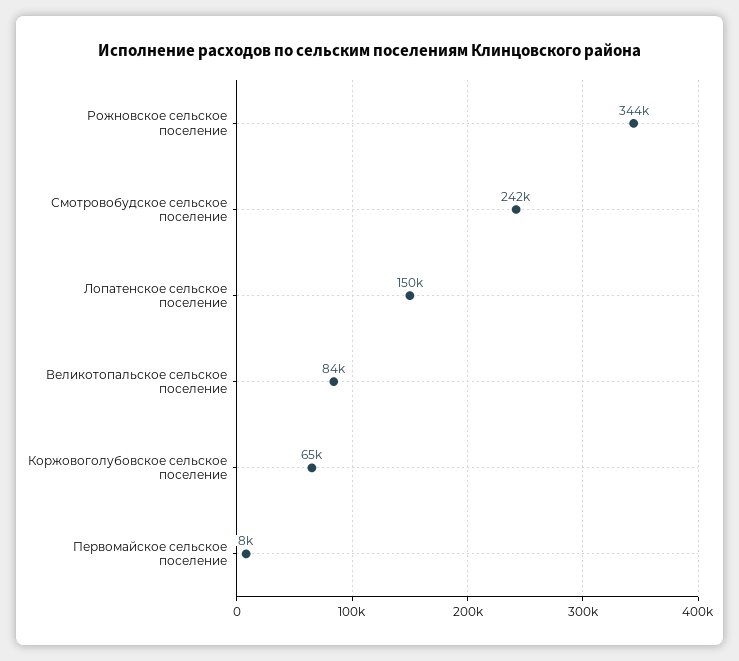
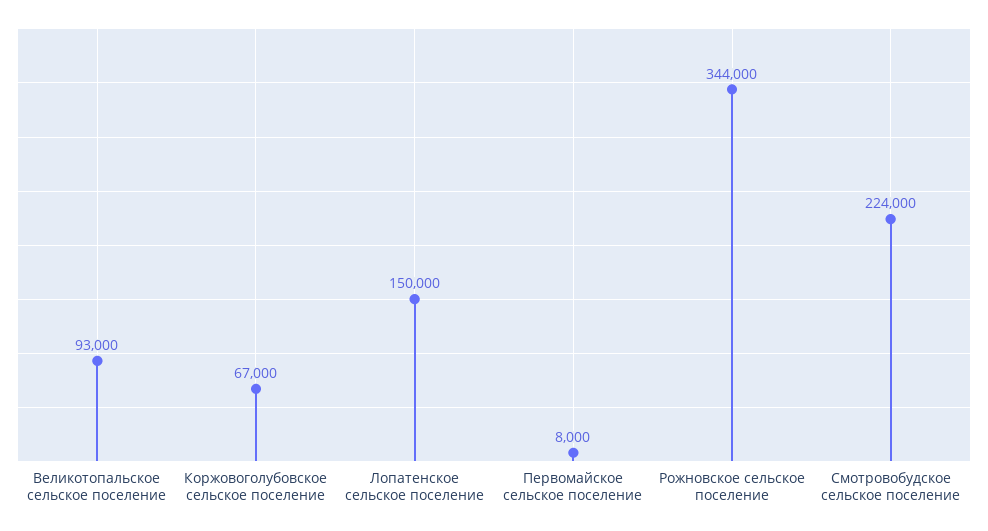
Смотровобудское сельское поселение: 242000 -> 224000
Великотопальское сельское поселение: 84000 -> 93000
Коржовоголубовское сельское поселение: 65000 -> 67000

